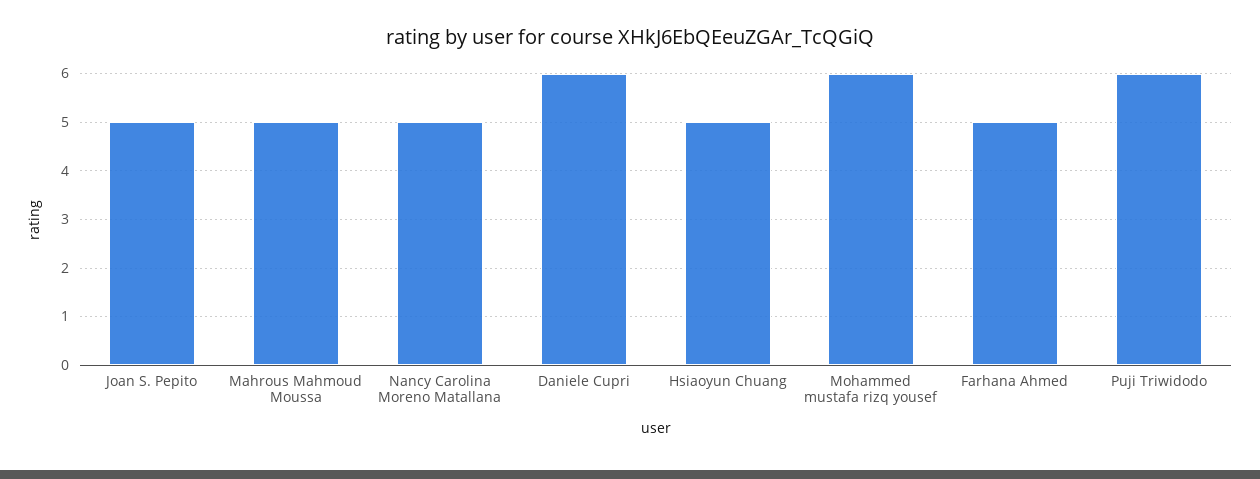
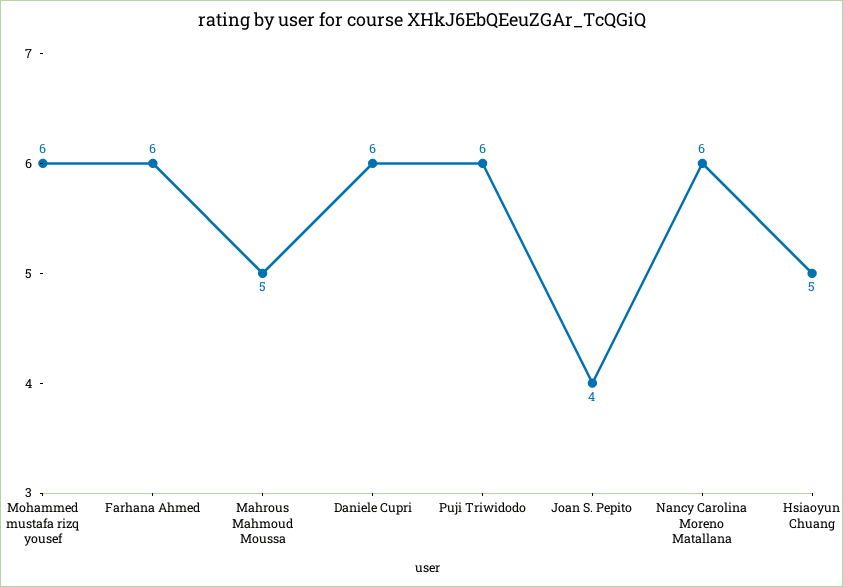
Joan S. Pepito: 5 -> 4
Nancy Carolina Moreno Matallana: 5 -> 6
Farhana Ahmed: 5 -> 6

